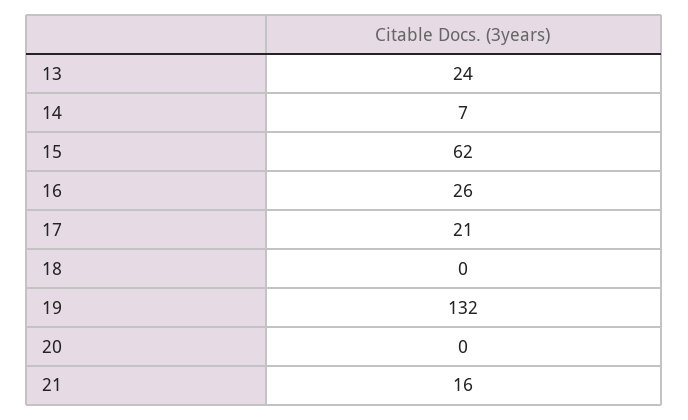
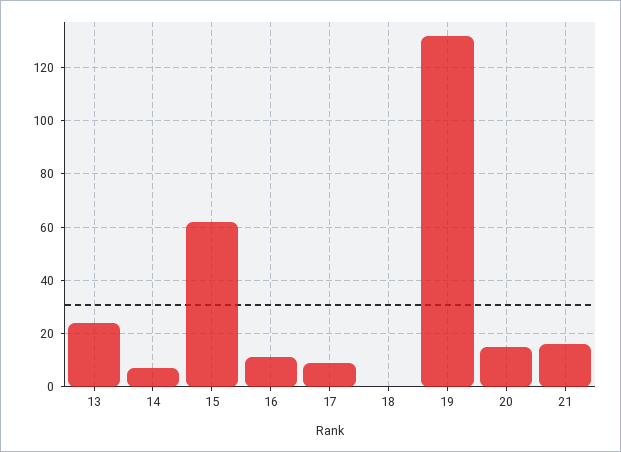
16: 26 -> 10
17: 21 -> 10
20: 0 -> 15

